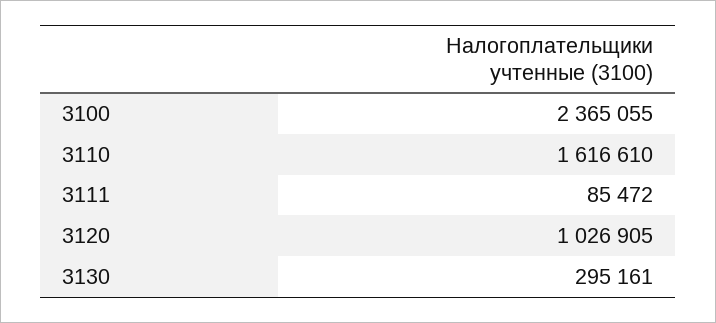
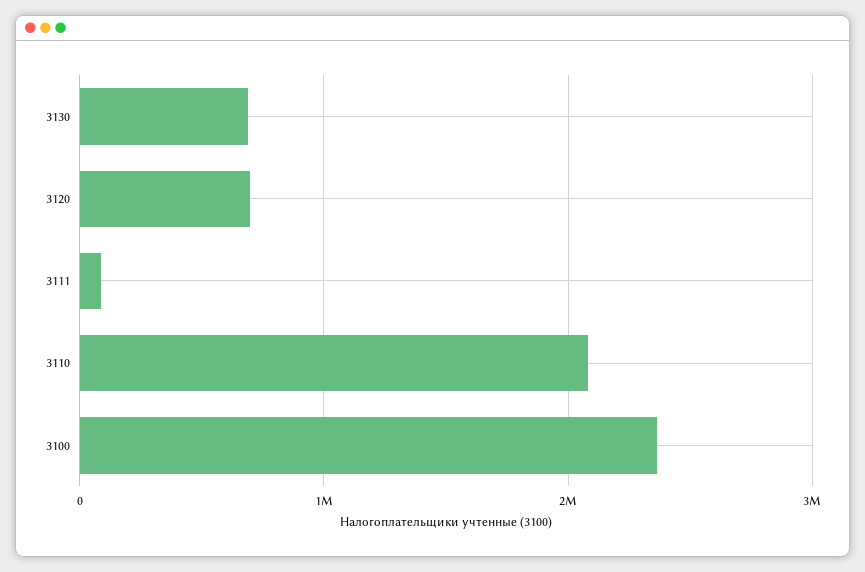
3110: 1616610 -> 2100000
3120: 1026905 -> 700000
3130: 295161 -> 700000

